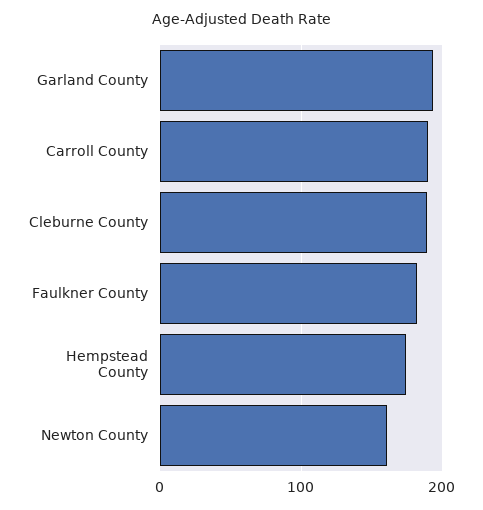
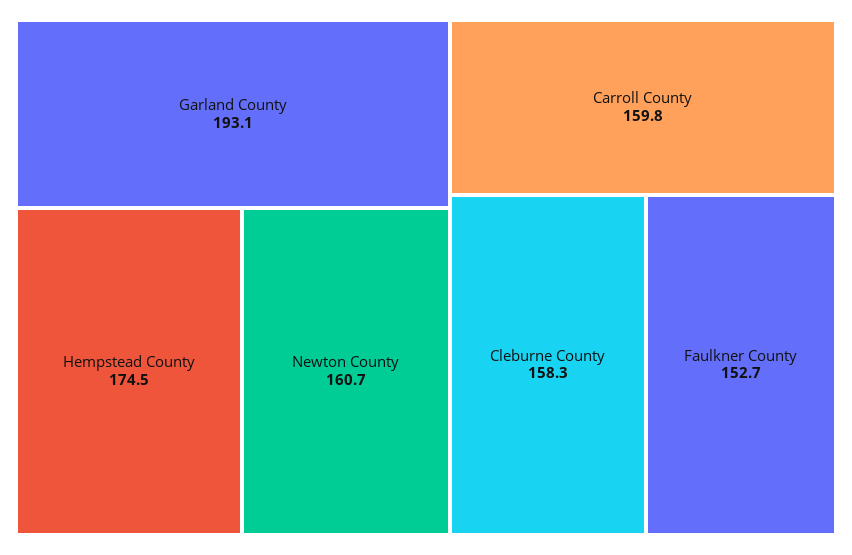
Carroll County: 190 -> 159.8
Cleburne County: 190 -> 158.3
Faulkner County: 180 -> 152.7

